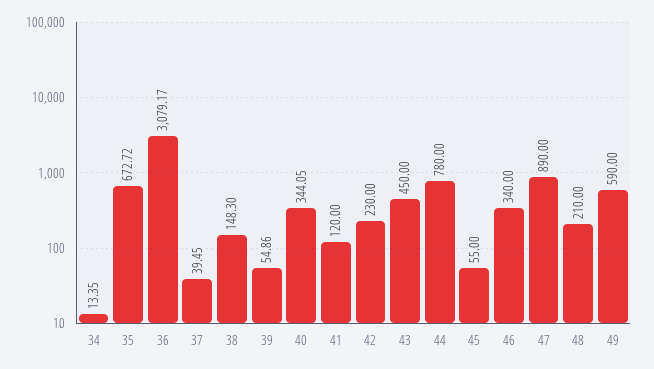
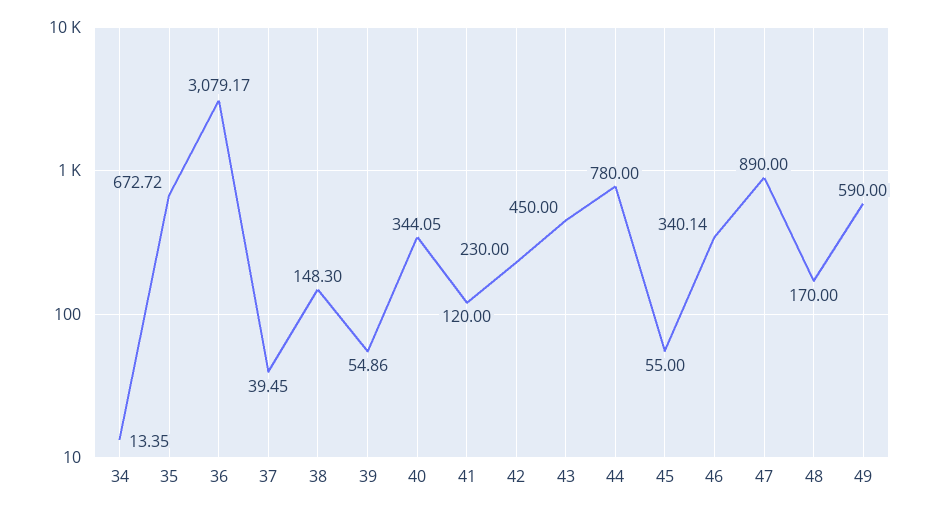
46: 340 -> 340.14
48: 210 -> 170

